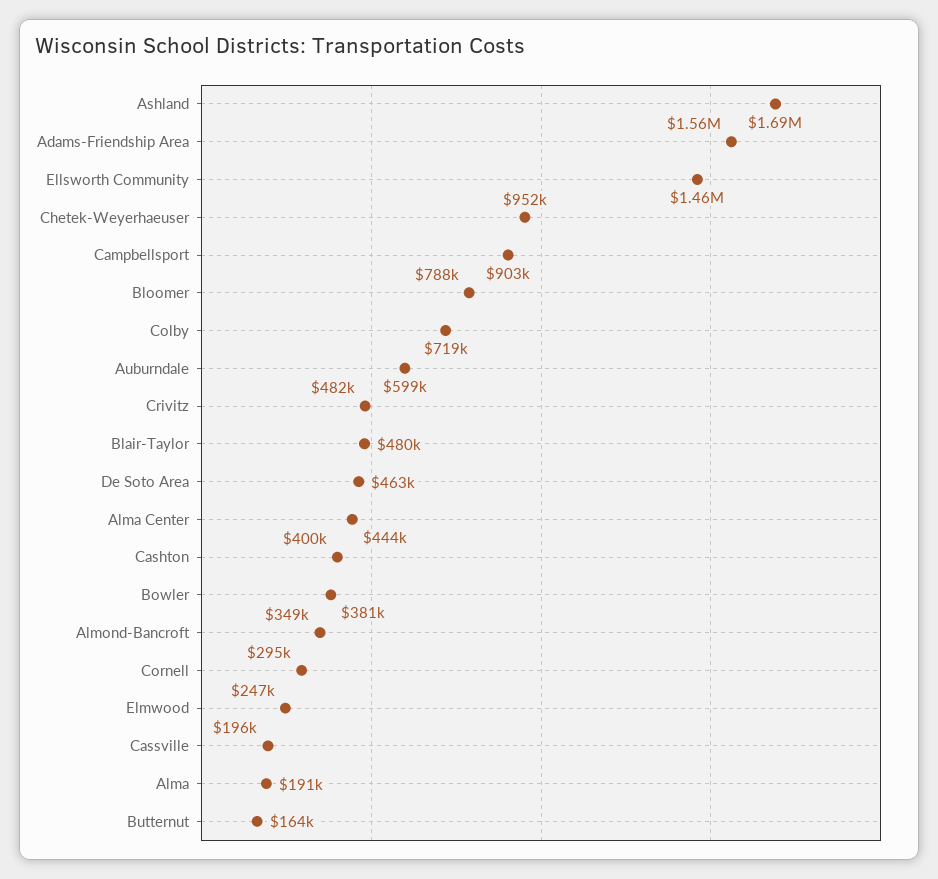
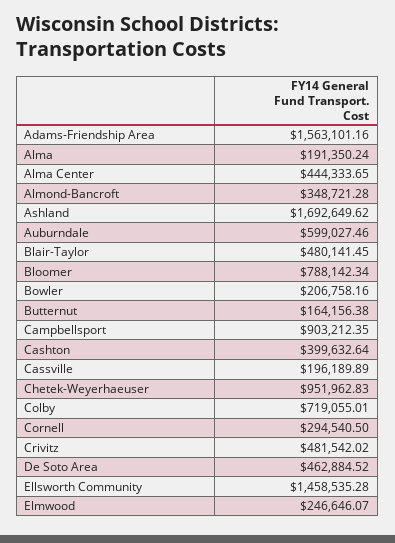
Bowler: 381000 -> 206758.16

